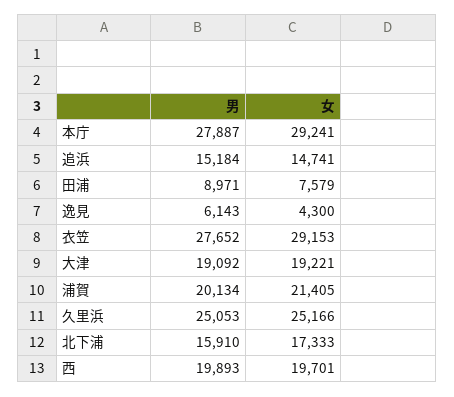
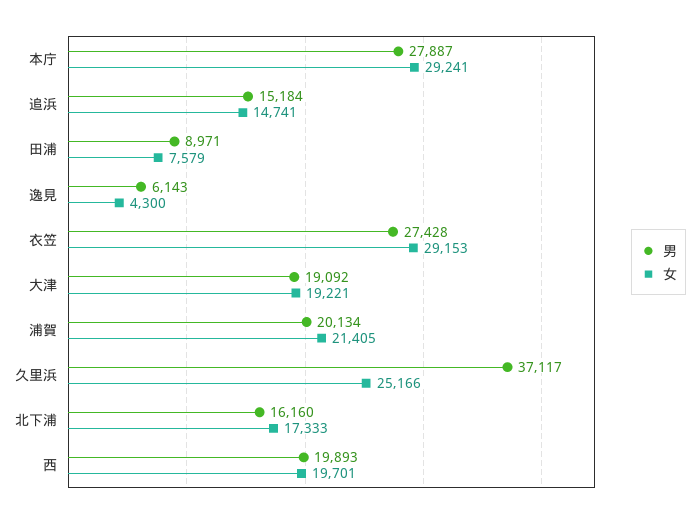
男, 衣笠: 27652 -> 27428
男, 久里浜: 25053 -> 37117
男, 北下浦: 15910 -> 16160

